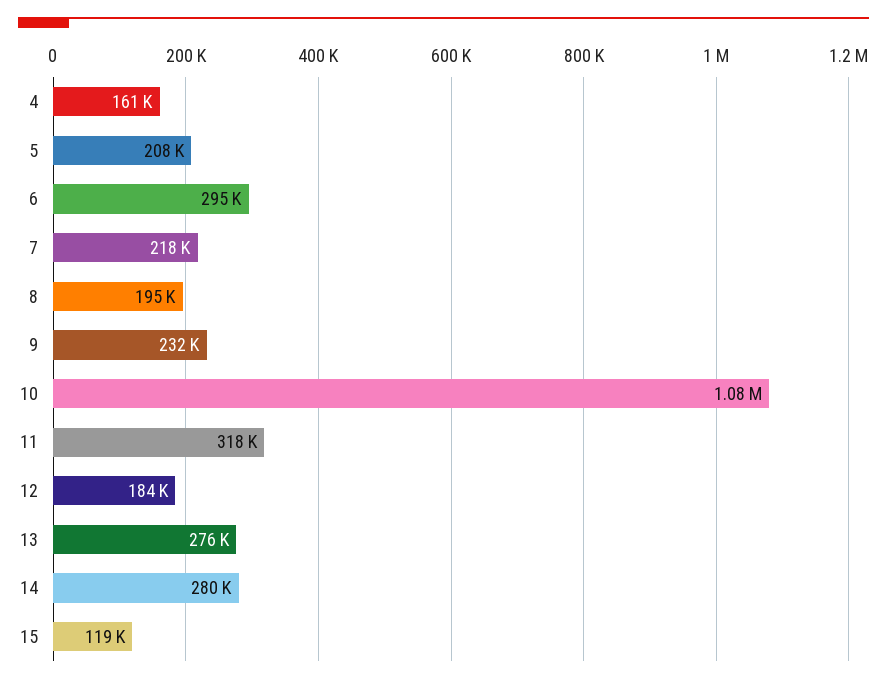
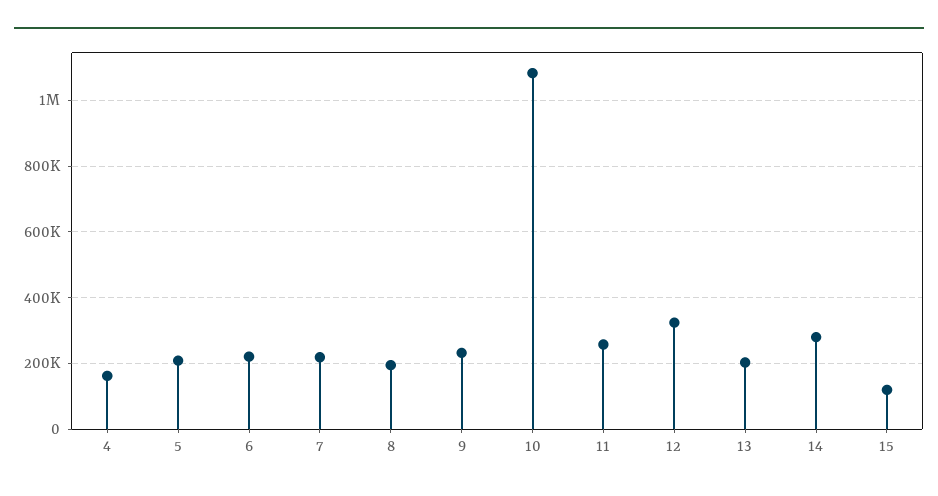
6: 295000 -> 220000
11: 318000 -> 260000
12: 184000 -> 320000
13: 276000 -> 200000

